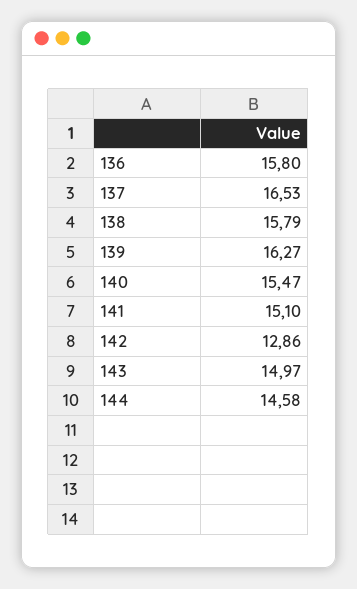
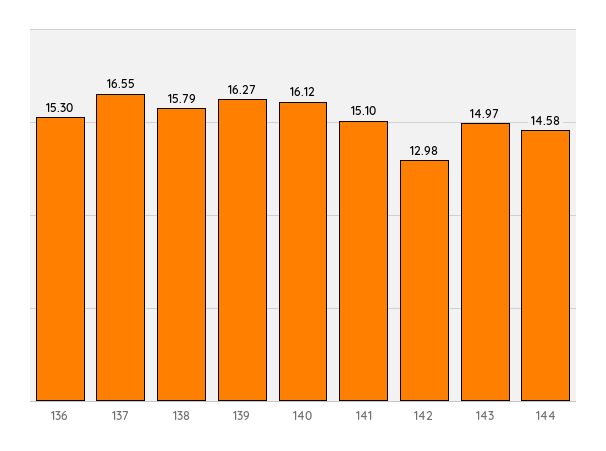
136: 15.8 -> 15.3
137: 16.53 -> 16.55
140: 15.47 -> 16.12
142: 12.86 -> 12.98

